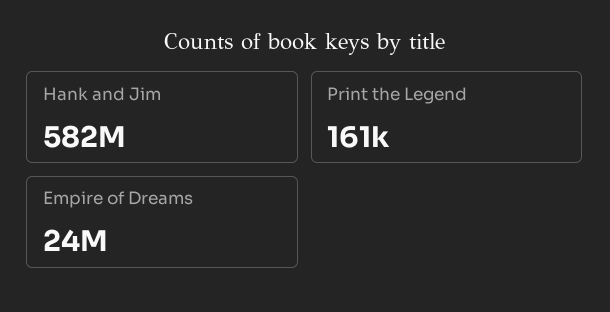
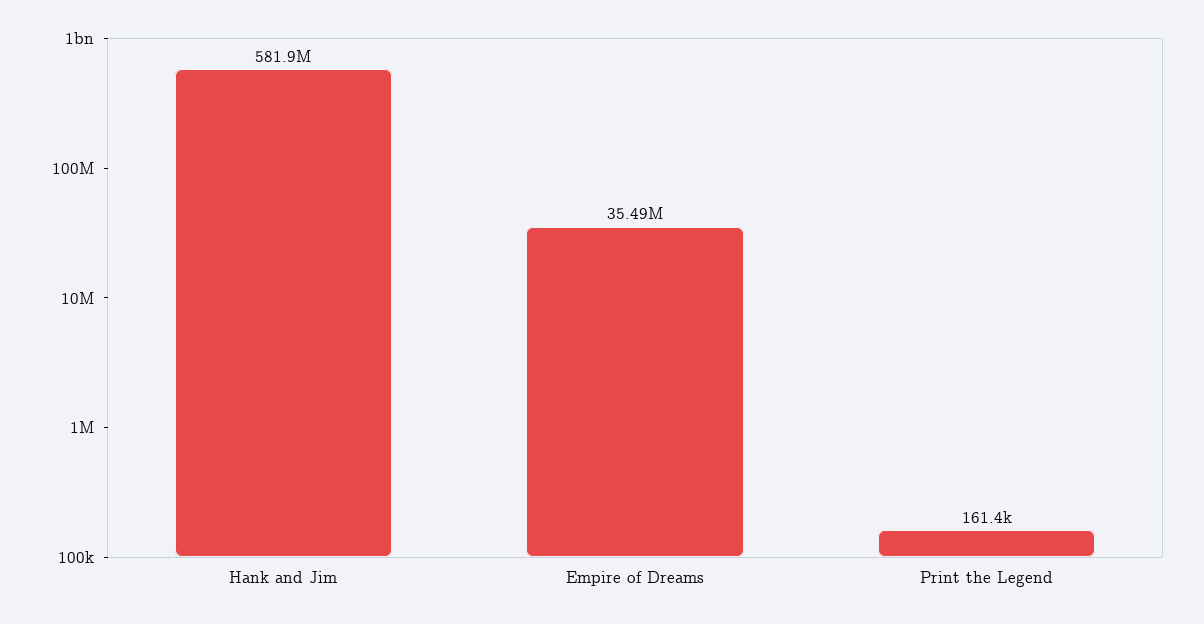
Empire of Dreams: 24000000 -> 35490000

